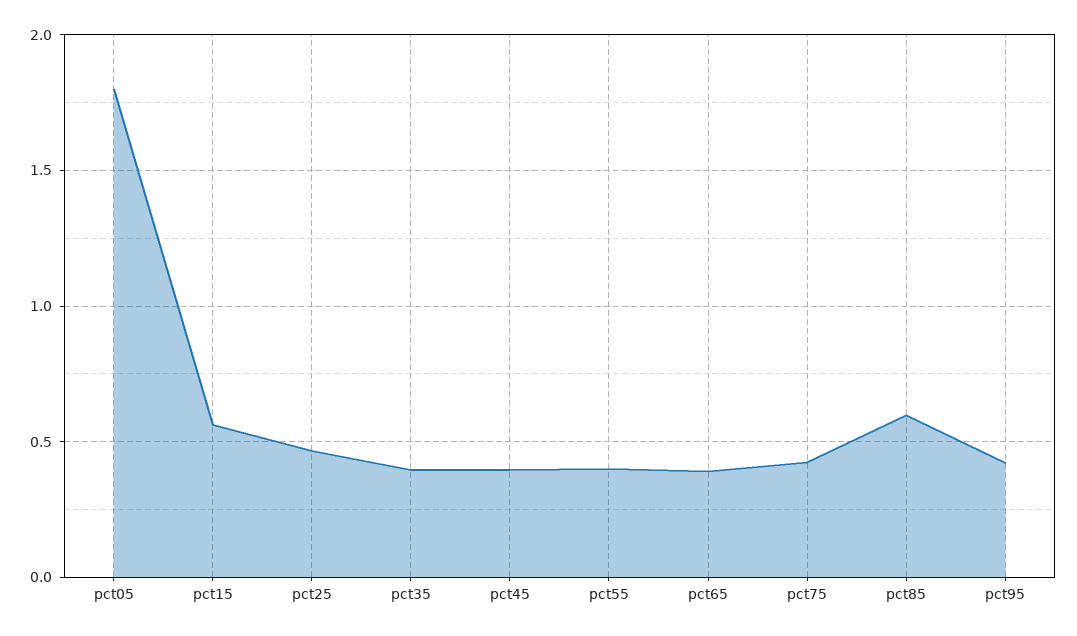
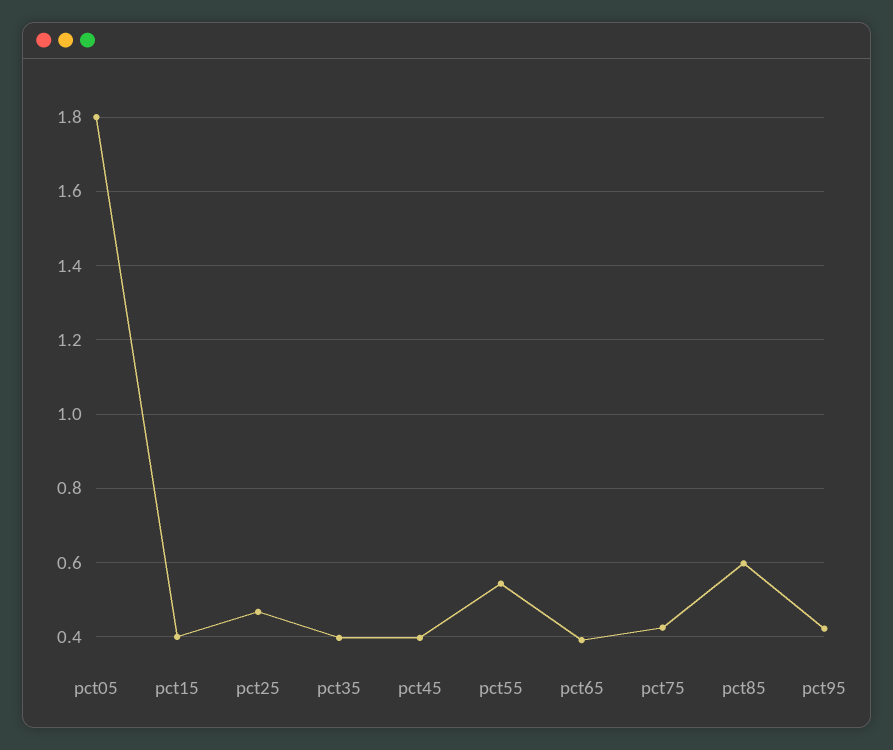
pct15: 0.55 -> 0.4
pct55: 0.4 -> 0.54

